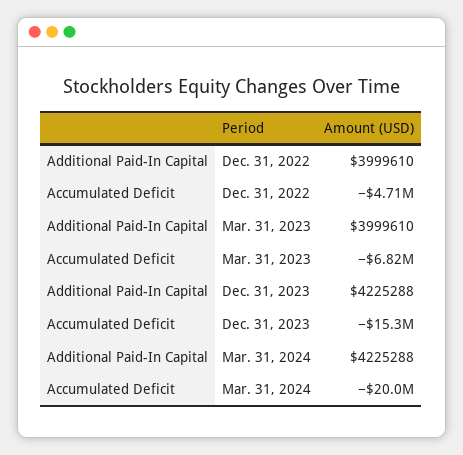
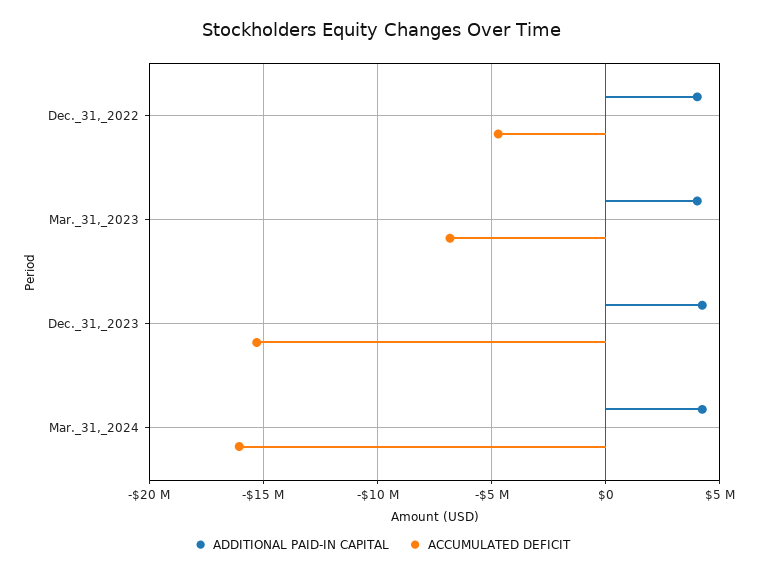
Accumulated Deficit, Mar. 31, 2024: -20000000 -> -16000000

